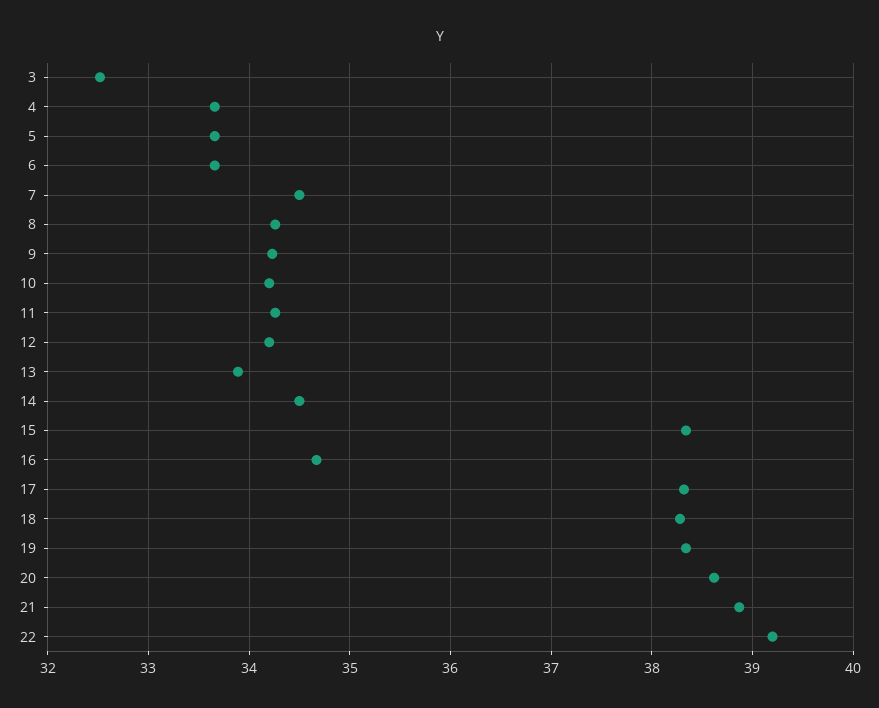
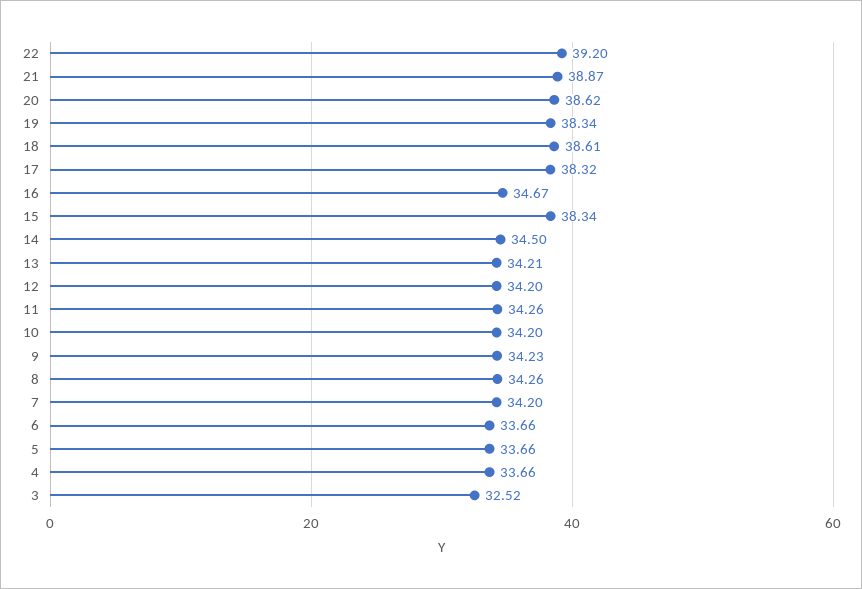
7: 34.5 -> 34.2
13: 33.9 -> 34.21
18: 38.3 -> 38.61

